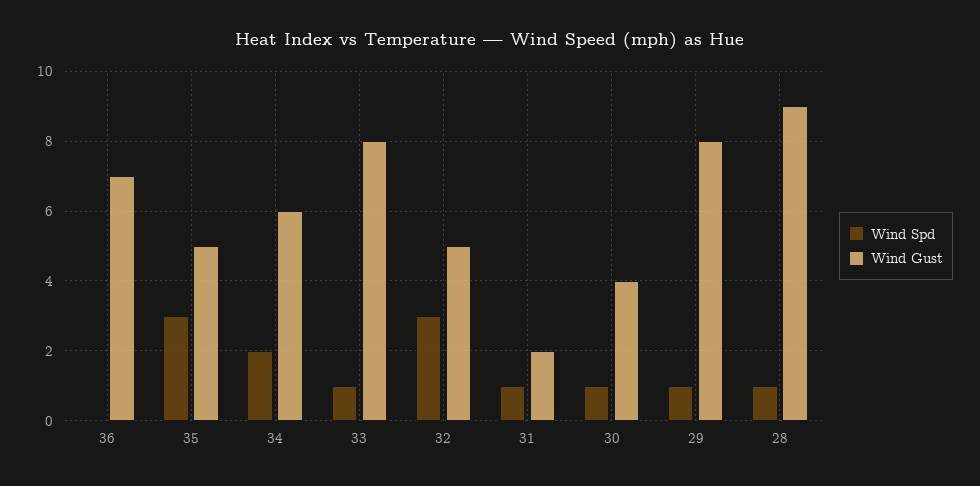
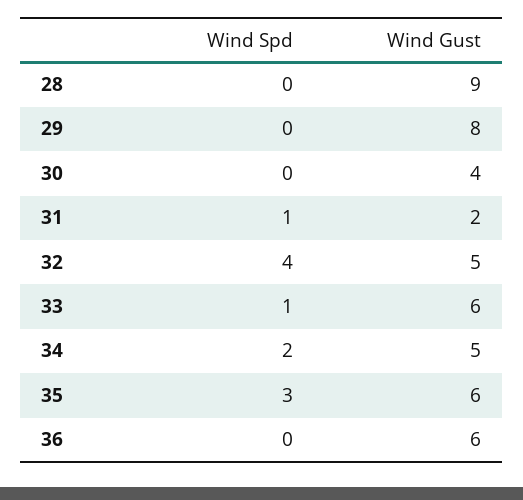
Wind Gust, 36: 7 -> 6
Wind Gust, 35: 5 -> 6
Wind Gust, 34: 6 -> 5
Wind Gust, 33: 8 -> 6
Wind Spd, 32: 3 -> 4
Wind Spd, 30: 1 -> 0
Wind Spd, 29: 1 -> 0
Wind Spd, 28: 1 -> 0

